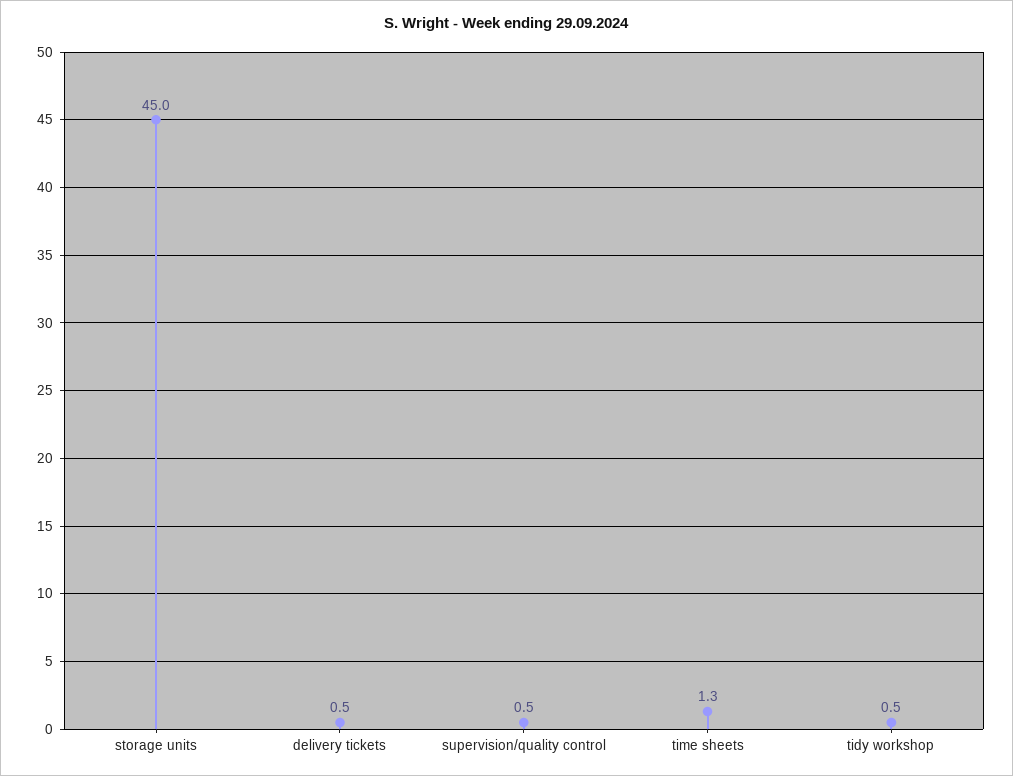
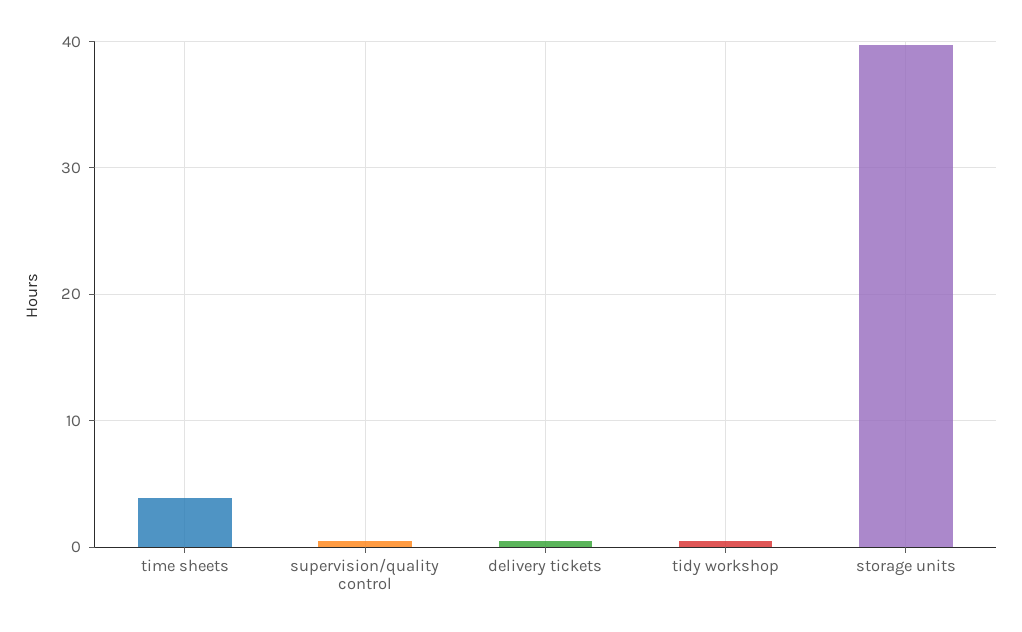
storage units: 45 -> 40
time sheets: 1.3 -> 4

